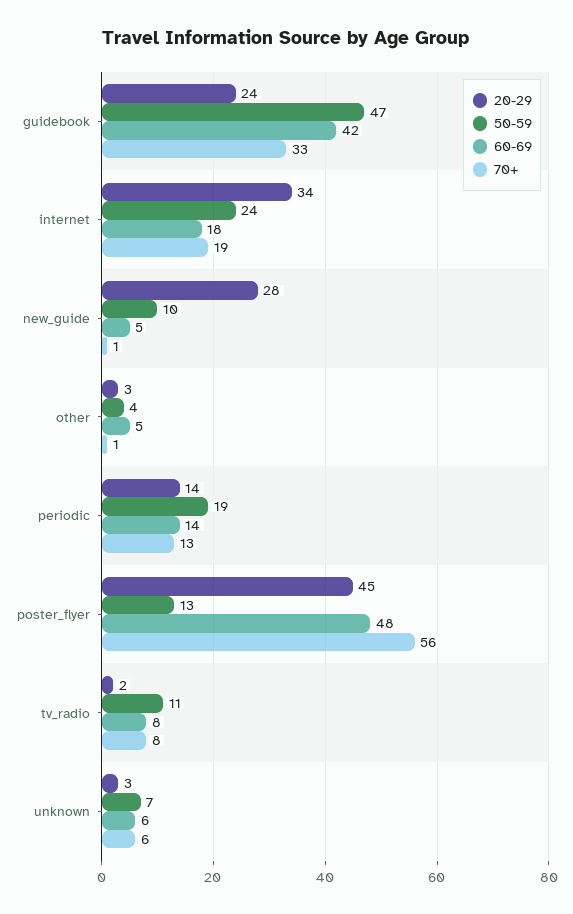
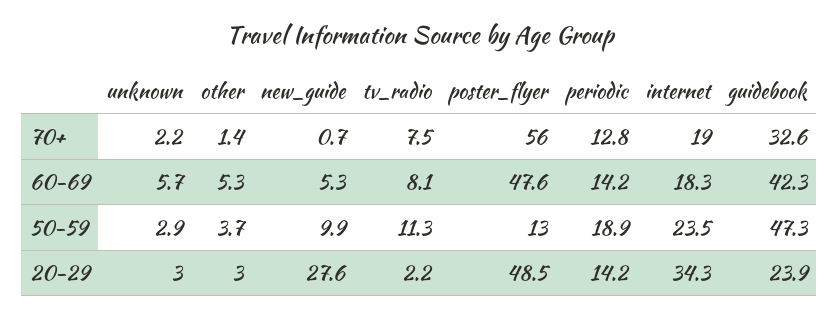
20-29, poster_flyer: 45 -> 48.5
50-59, unknown: 7 -> 2.9
70+, unknown: 6 -> 2.2

